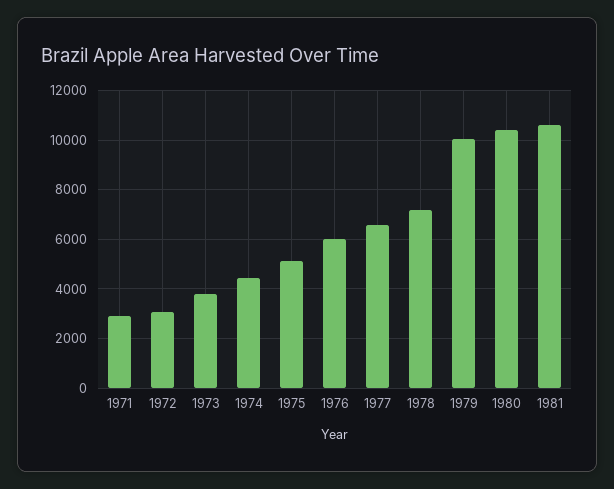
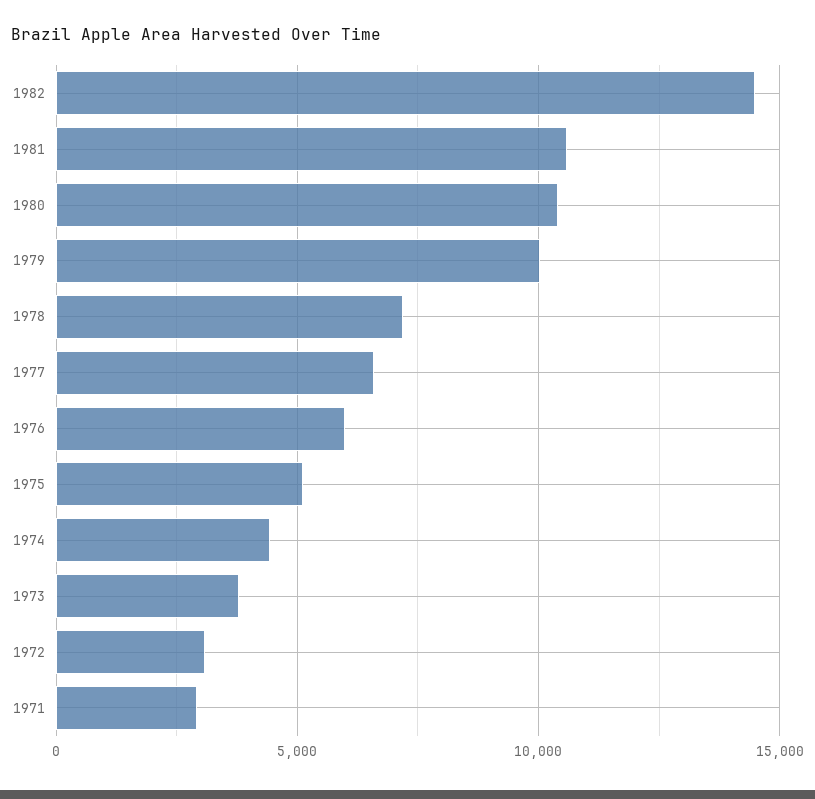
1982: none -> 14500

